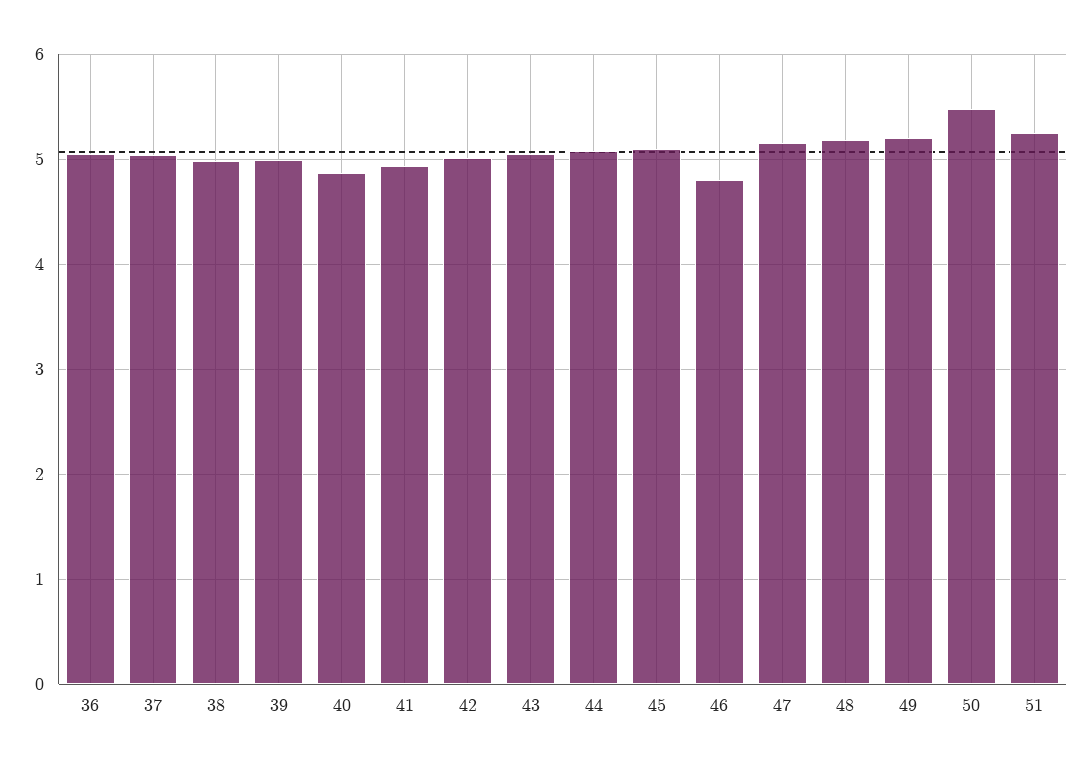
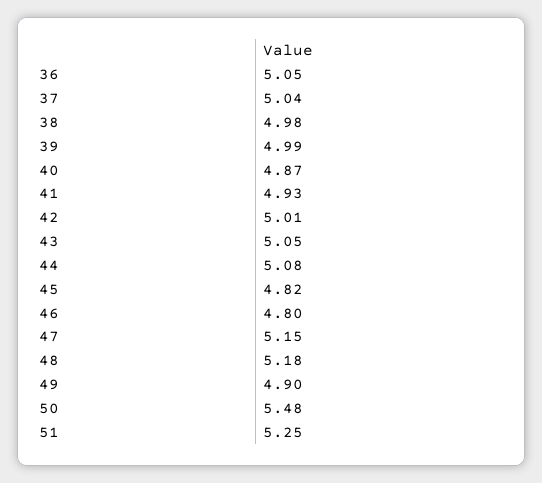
45: 5.1 -> 4.82
49: 5.2 -> 4.9

